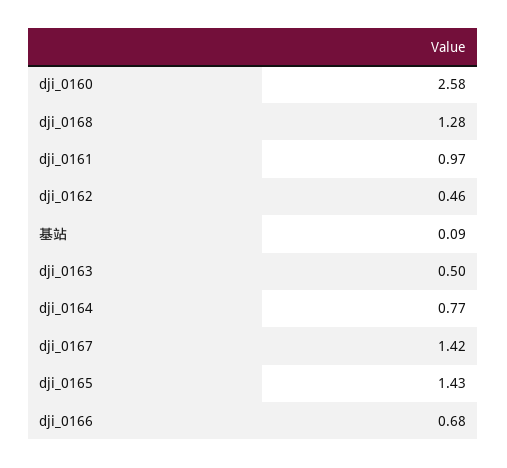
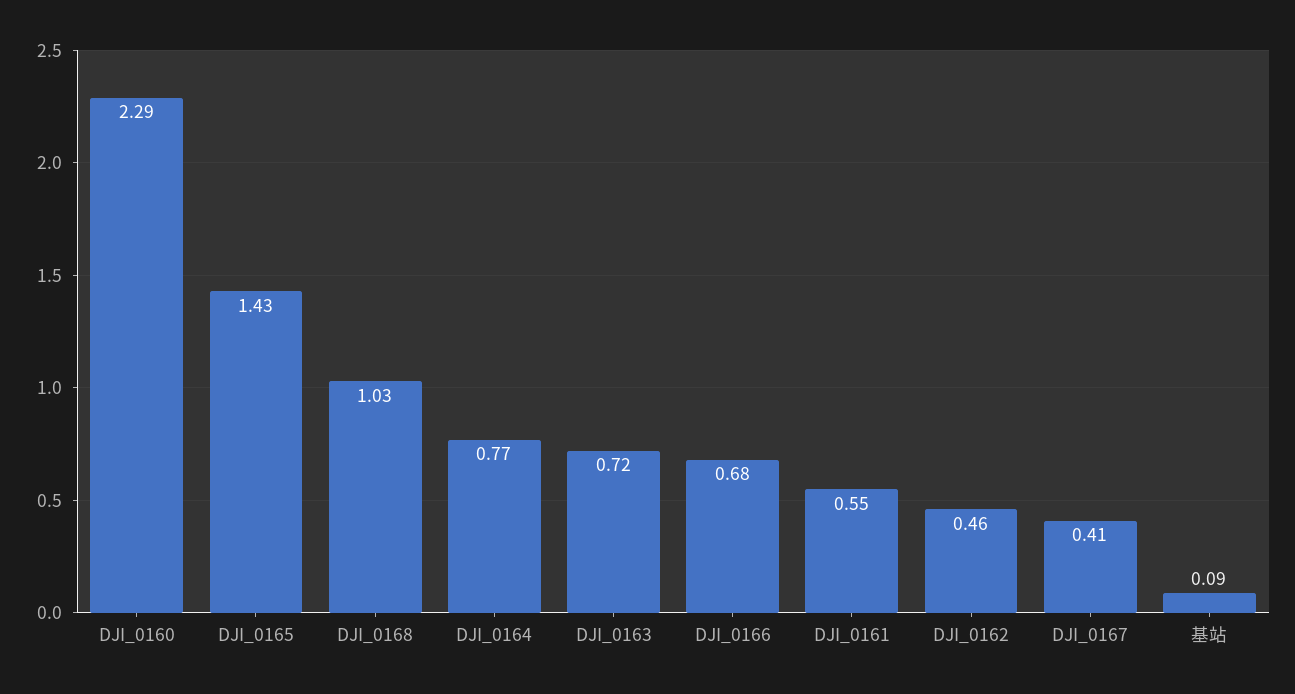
dji_0160: 2.58 -> 2.29
dji_0168: 1.28 -> 1.03
dji_0161: 0.97 -> 0.55
dji_0163: 0.5 -> 0.72
dji_0167: 1.42 -> 0.41

